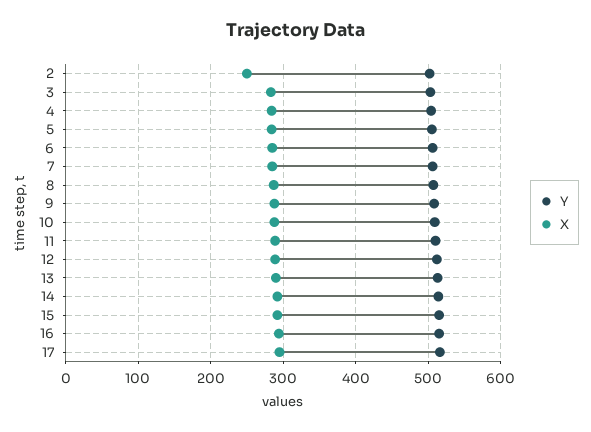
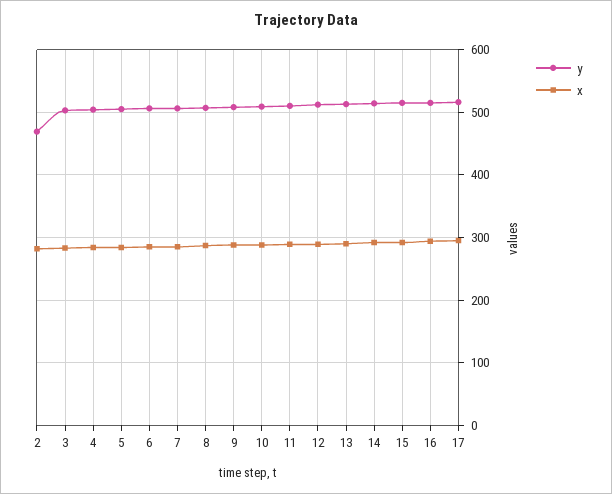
Y, 2: 500 -> 470
X, 2: 250 -> 280

